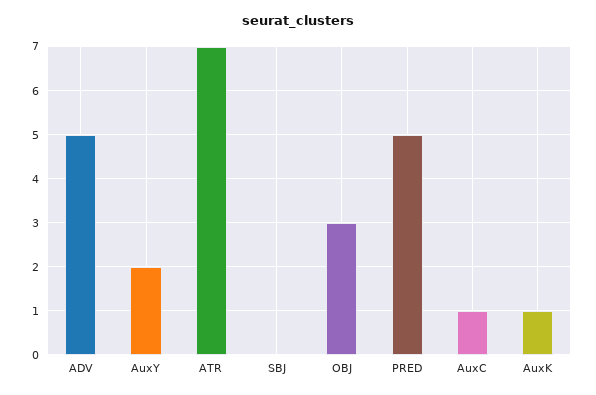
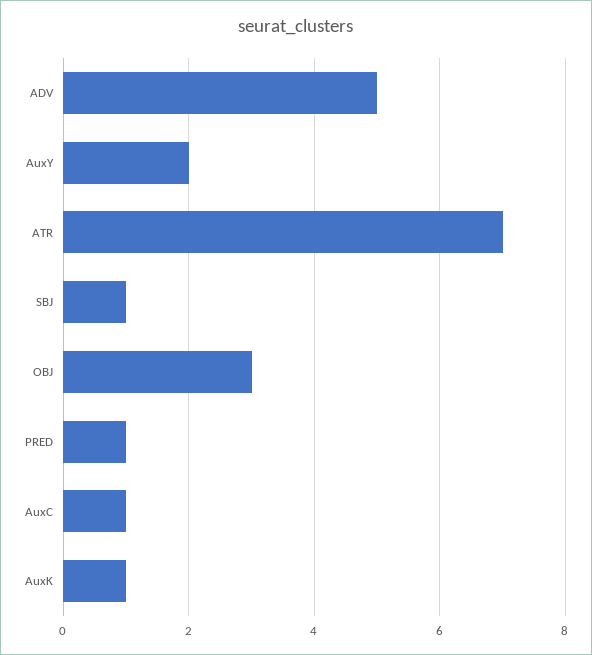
SBJ: 0 -> 1
PRED: 5 -> 1

